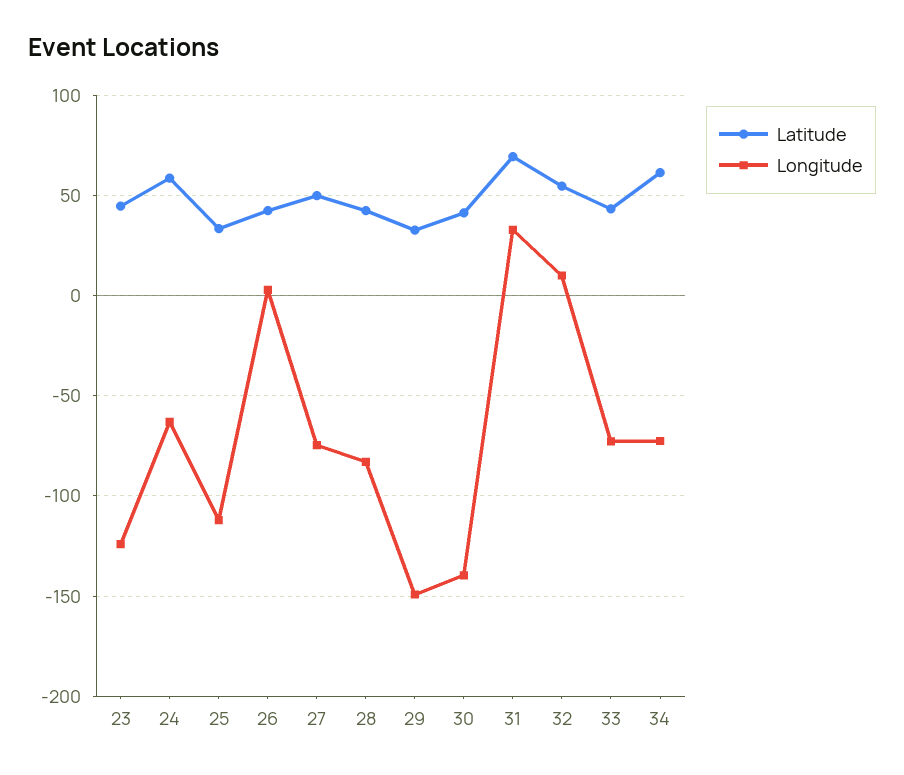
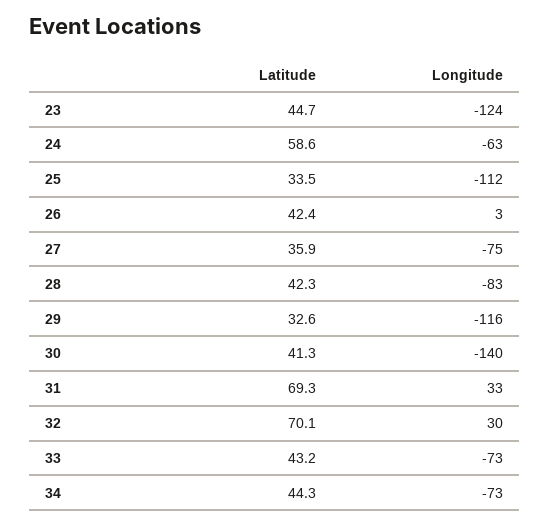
Latitude, 27: 50 -> 35.9
Longitude, 29: -150 -> -116
Latitude, 32: 55 -> 70.1
Longitude, 32: 10 -> 30
Latitude, 34: 60 -> 44.3

